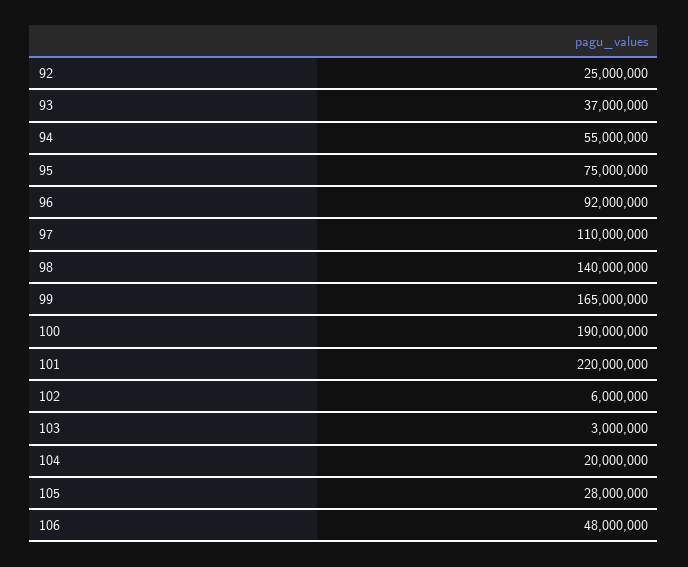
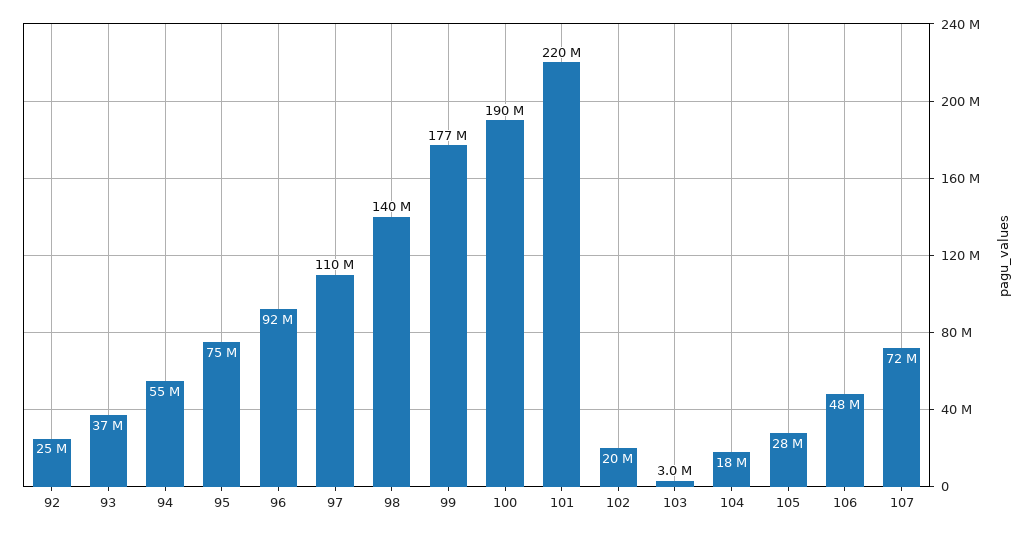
99: 165000000 -> 177000000
102: 6000000 -> 20000000
104: 20000000 -> 18000000
107: none -> 72000000

